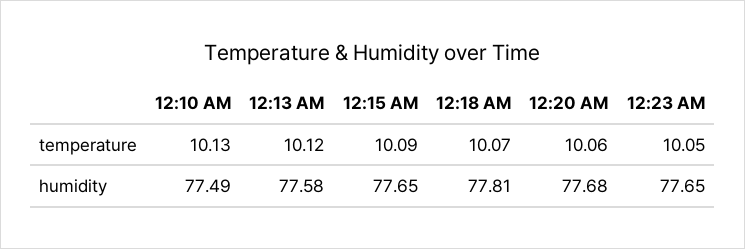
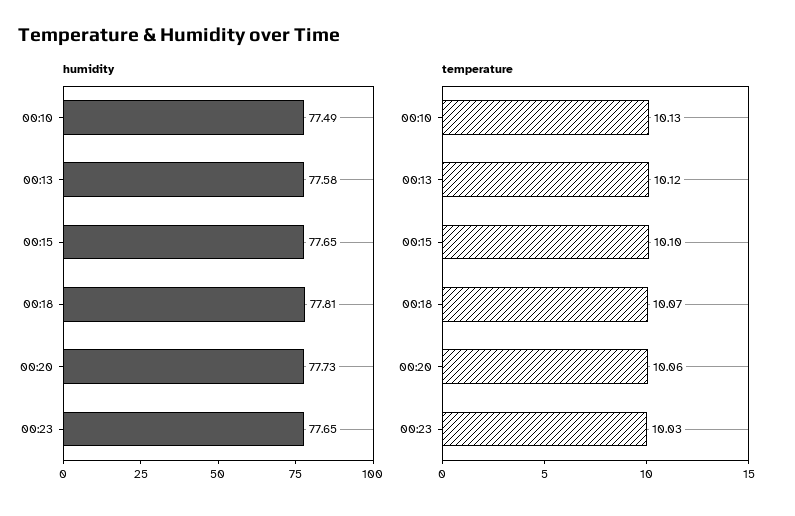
temperature, 12:15 AM: 10.09 -> 10.1
temperature, 12:23 AM: 10.05 -> 10.03
humidity, 12:20 AM: 77.68 -> 77.73

